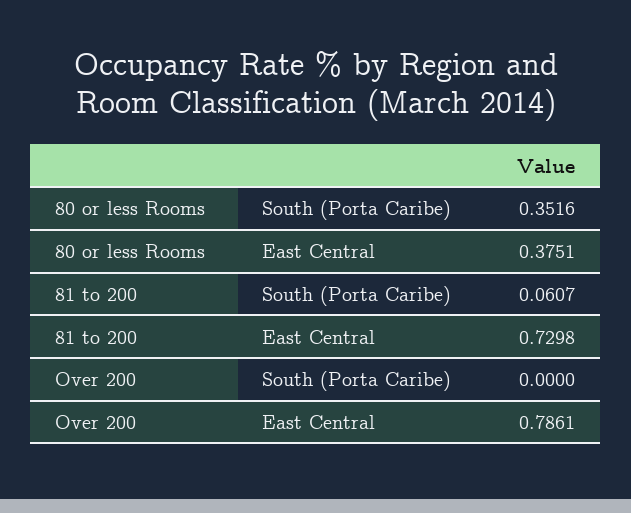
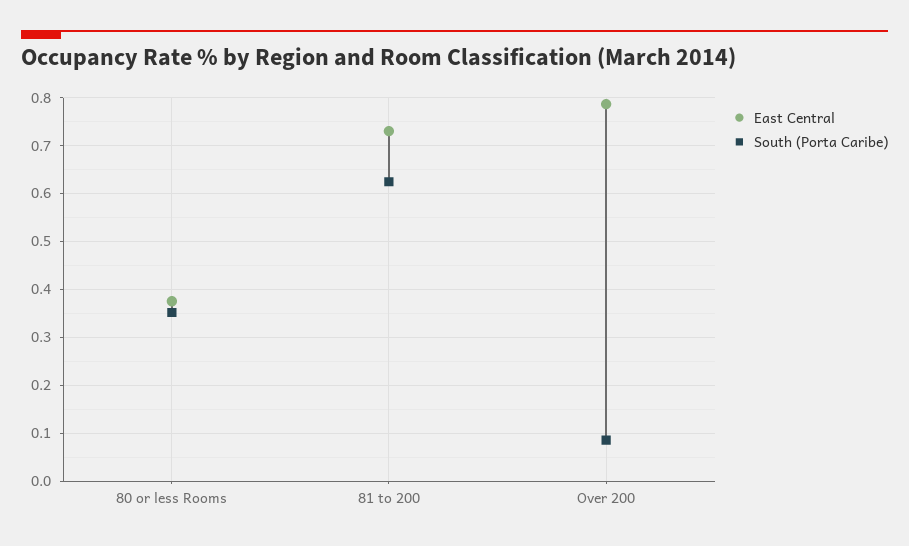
South (Porta Caribe), 81 to 200: 0.0607 -> 0.62
South (Porta Caribe), Over 200: 0 -> 0.08

